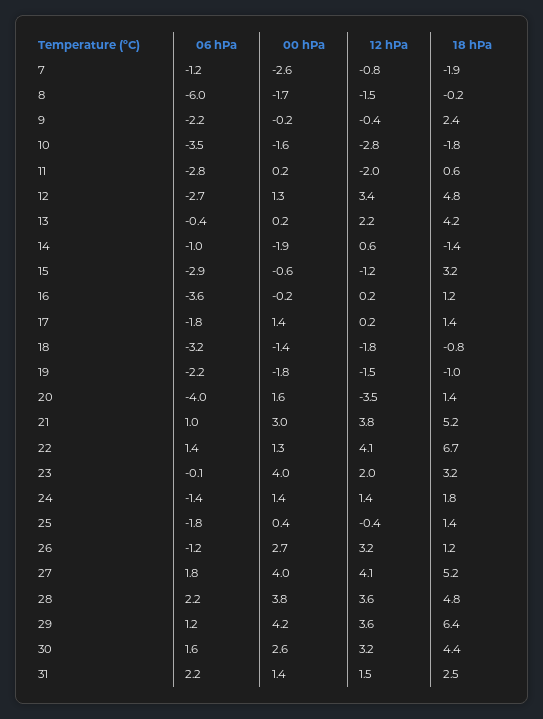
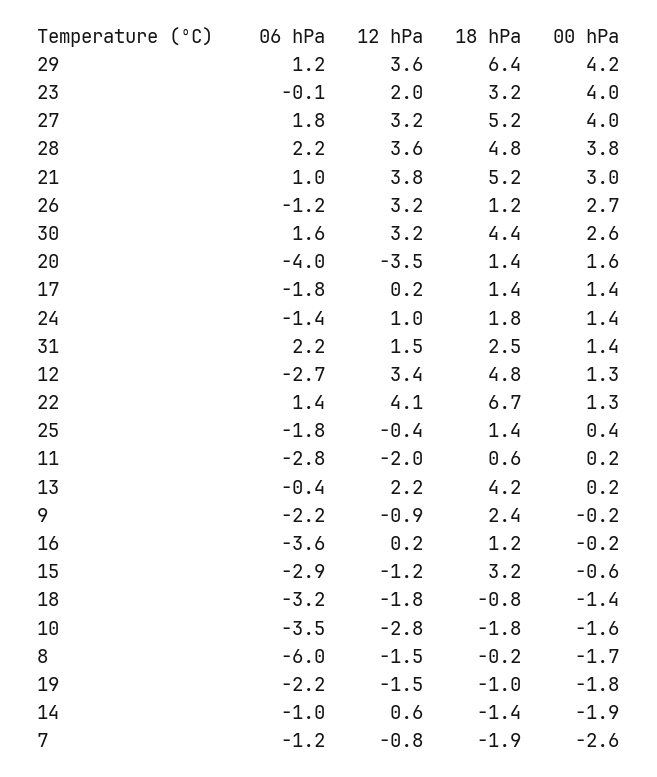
12 hPa, 9: -0.4 -> -0.9
12 hPa, 24: 1.4 -> 1
12 hPa, 27: 4.1 -> 3.2

